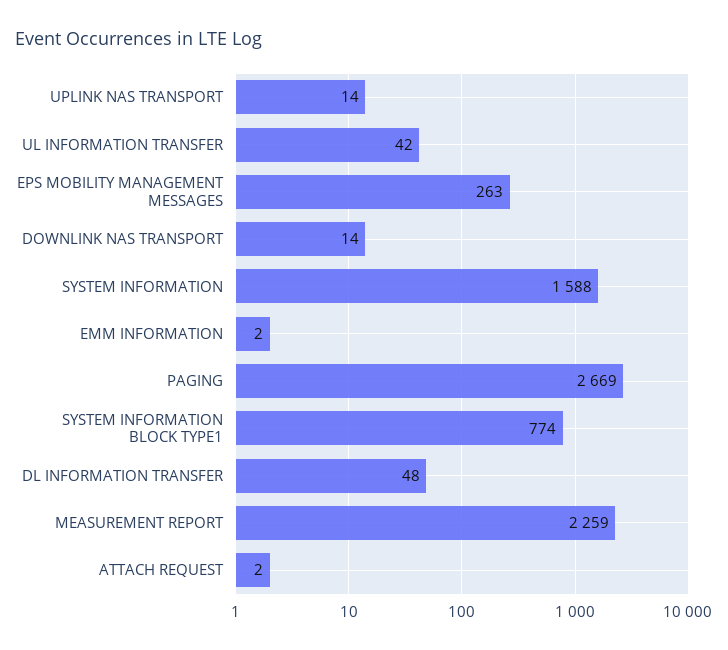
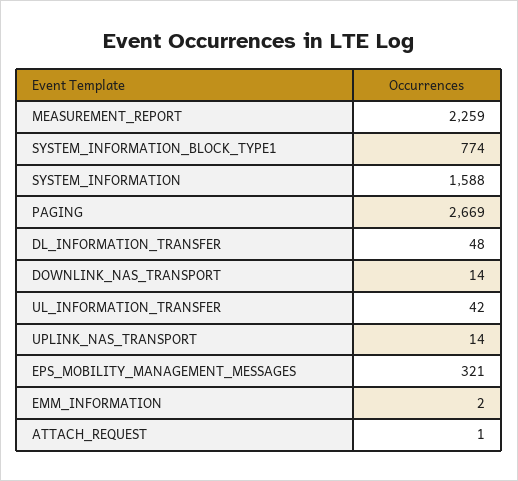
EPS MOBILITY MANAGEMENT MESSAGES: 263 -> 321
ATTACH REQUEST: 2 -> 1

